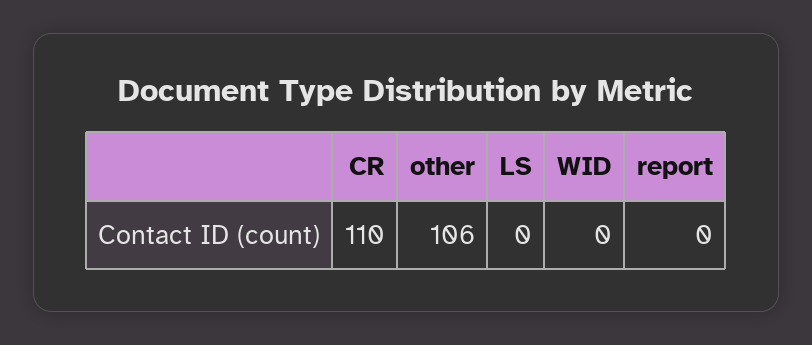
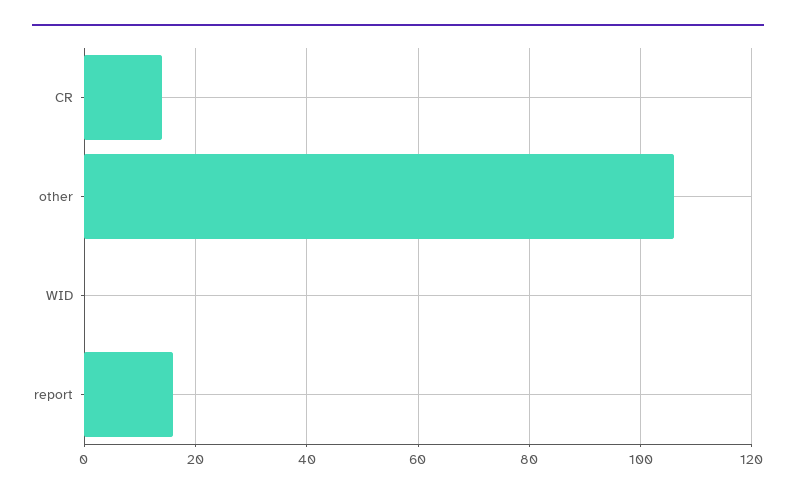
CR: 110 -> 15
LS: 0 -> none
report: 0 -> 15

